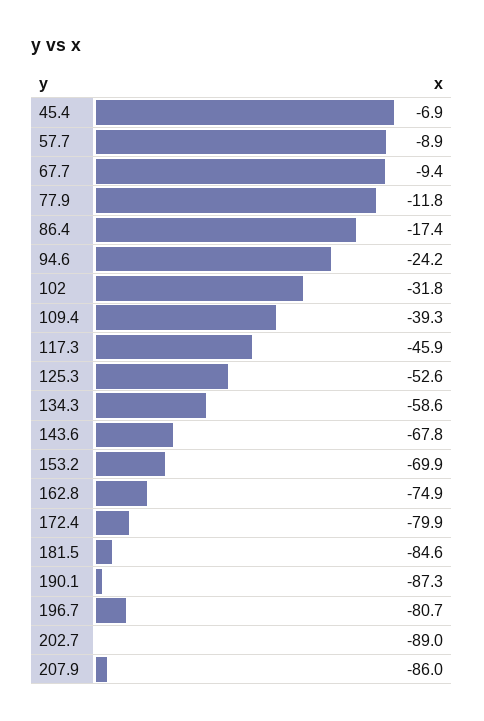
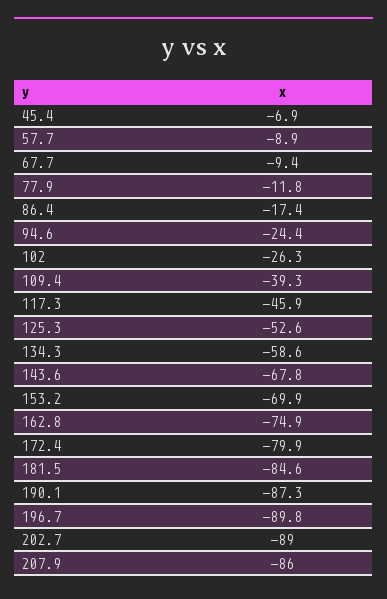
94.6: -24.2 -> -24.4
102: -31.8 -> -26.3
196.7: -80.7 -> -89.8

